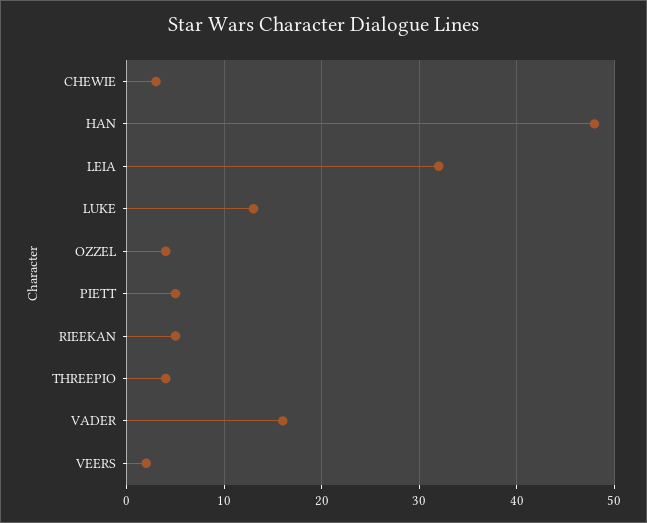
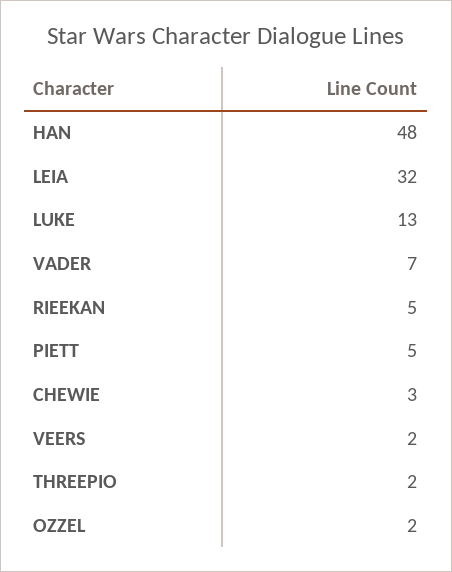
OZZEL: 4 -> 2
THREEPIO: 4 -> 2
VADER: 16 -> 7

